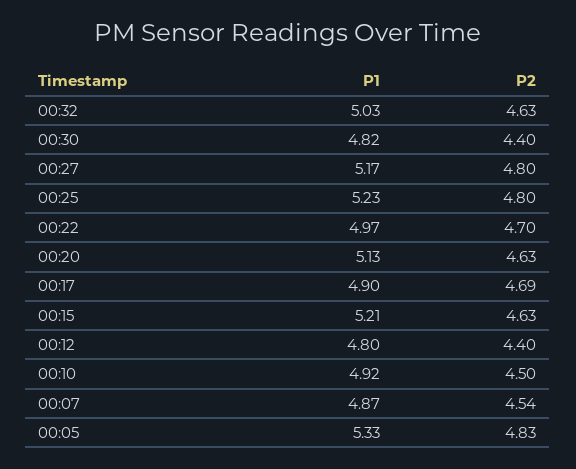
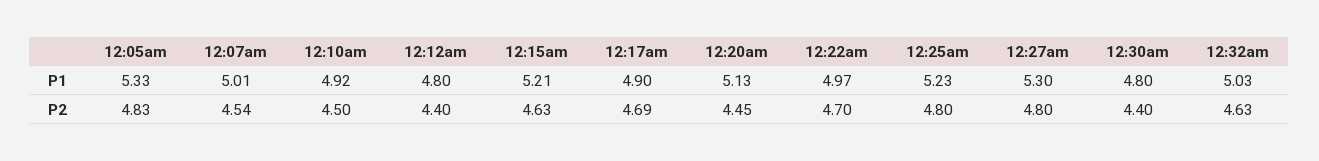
P1, 00:30: 4.82 -> 4.8
P1, 00:27: 5.17 -> 5.3
P2, 00:20: 4.63 -> 4.45
P1, 00:07: 4.87 -> 5.01

